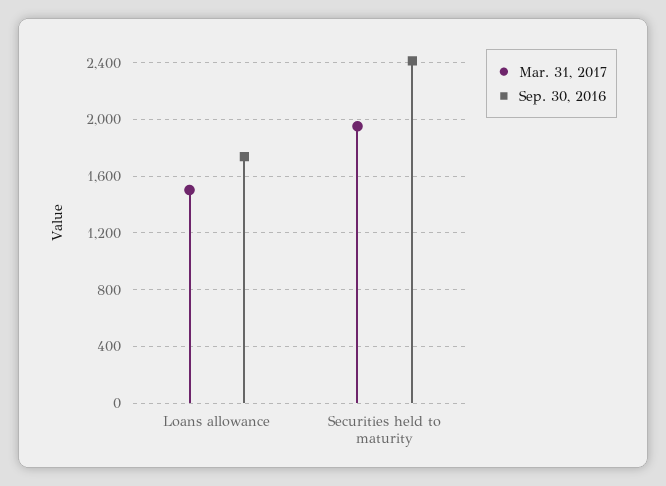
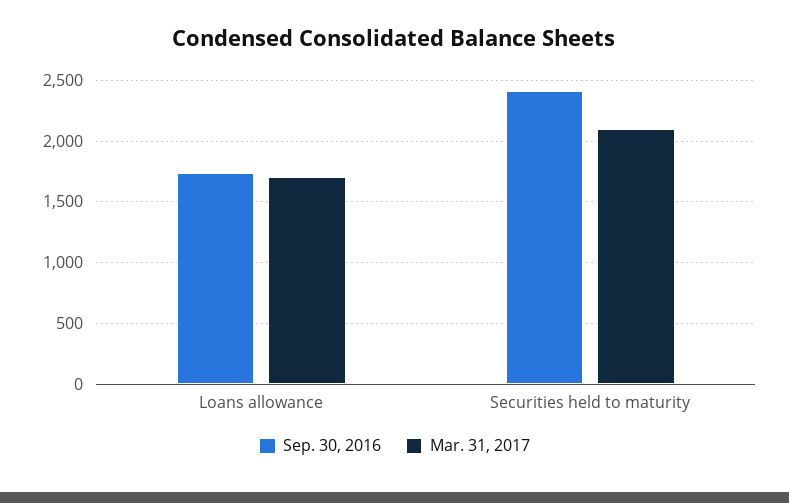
Mar. 31, 2017, Loans allowance: 1500 -> 1700
Mar. 31, 2017, Securities held to maturity: 1950 -> 2100

